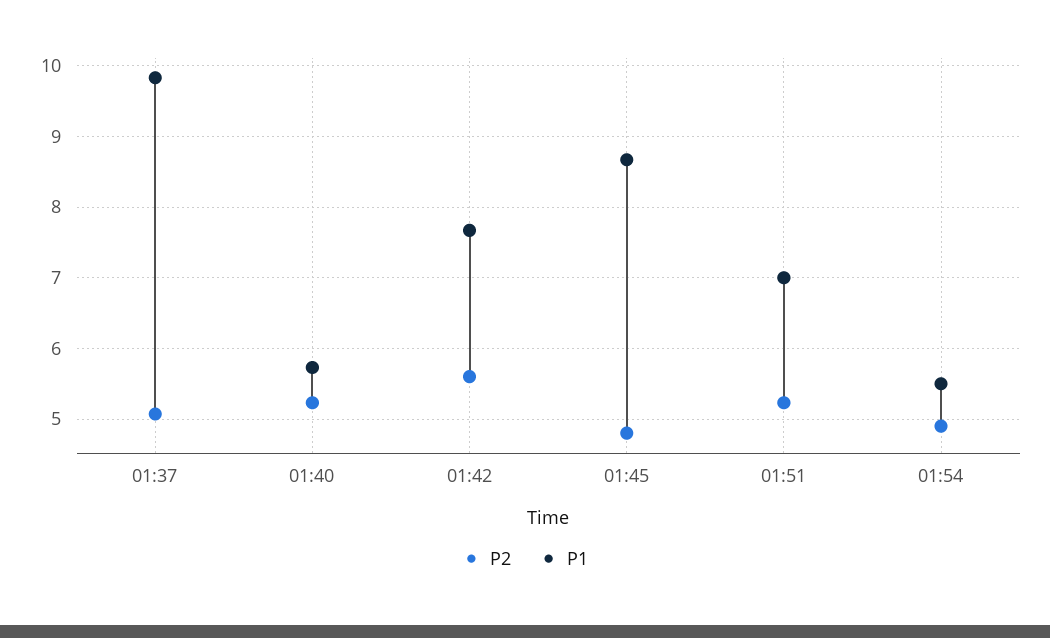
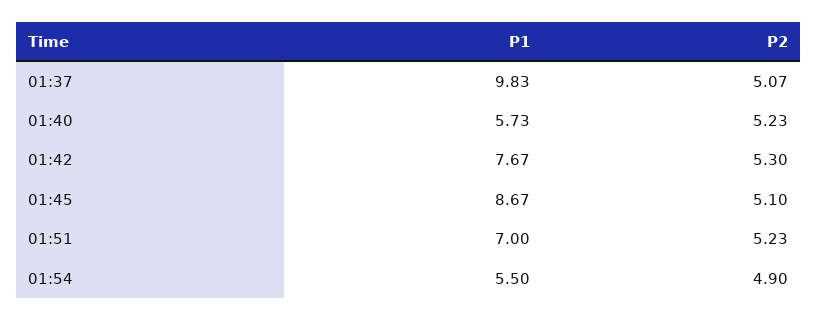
P2, 01:42: 5.6 -> 5.3
P2, 01:45: 4.8 -> 5.1

